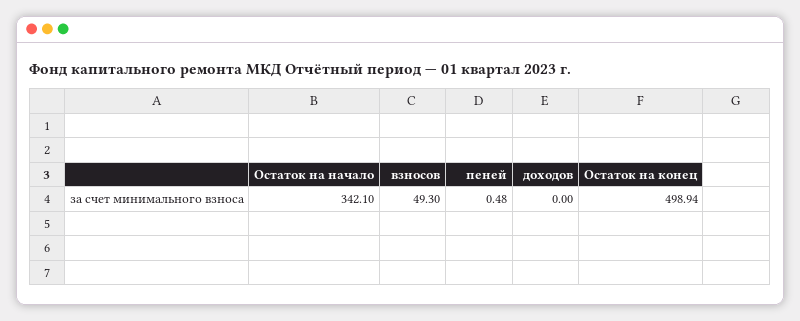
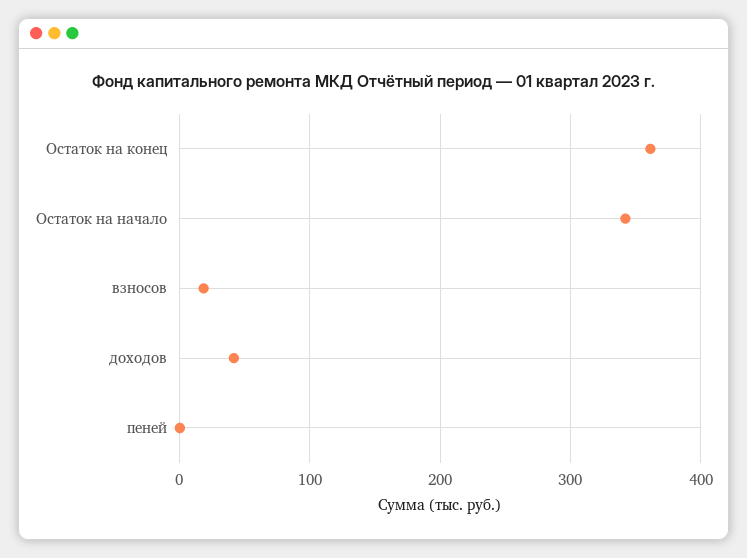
взносов: 49.3 -> 20
доходов: 0 -> 40
Остаток на конец: 498.94 -> 360

